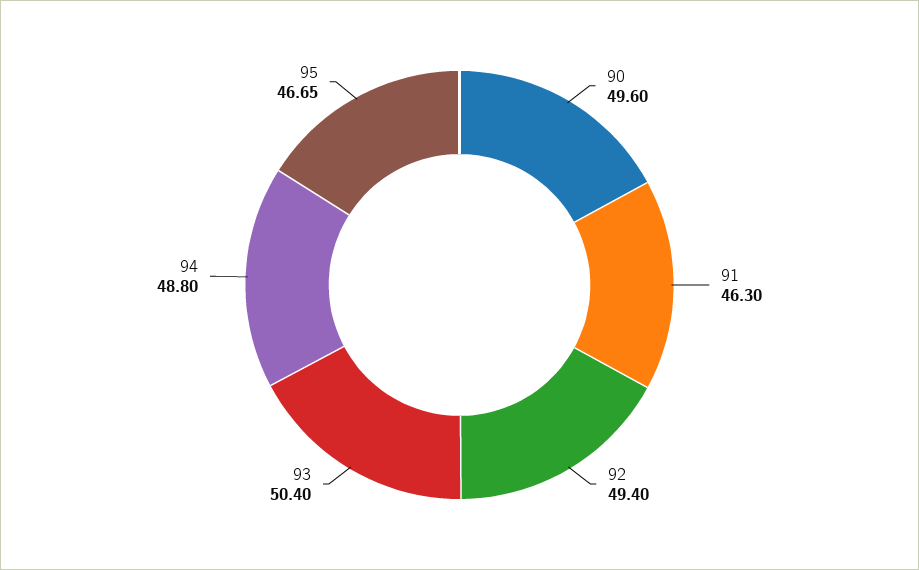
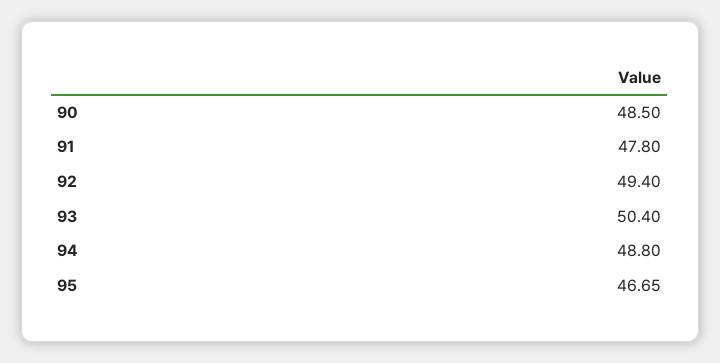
90: 49.6 -> 48.5
91: 46.3 -> 47.8

